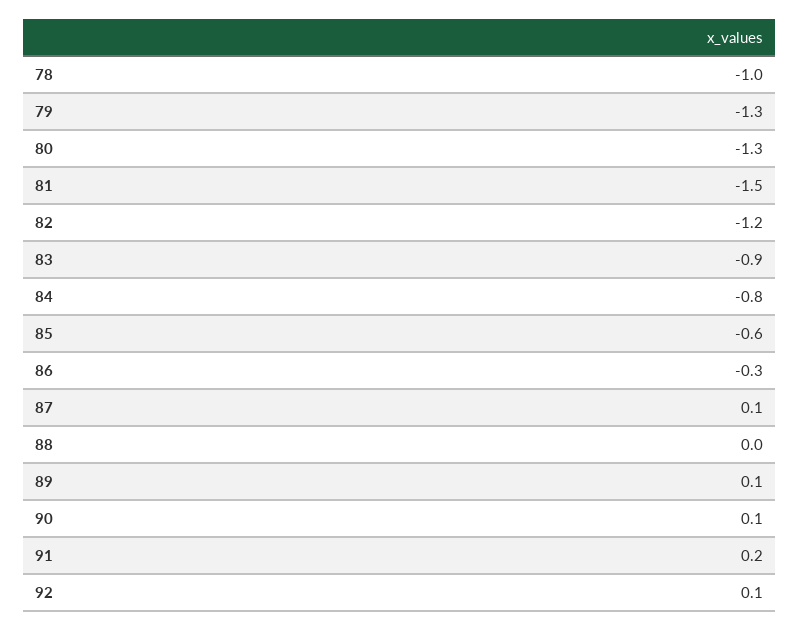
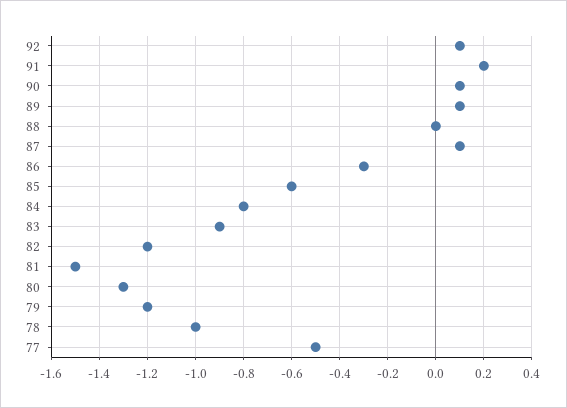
79: -1.3 -> -1.2
77: none -> -0.5

